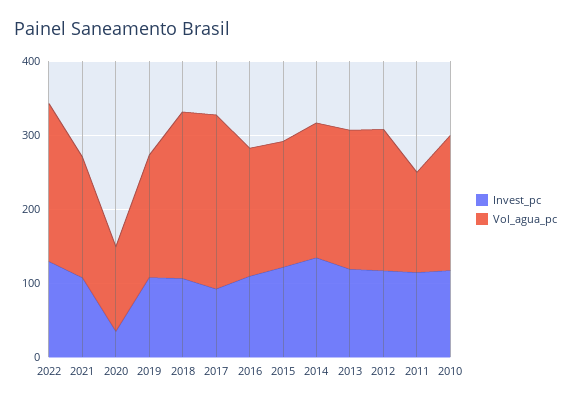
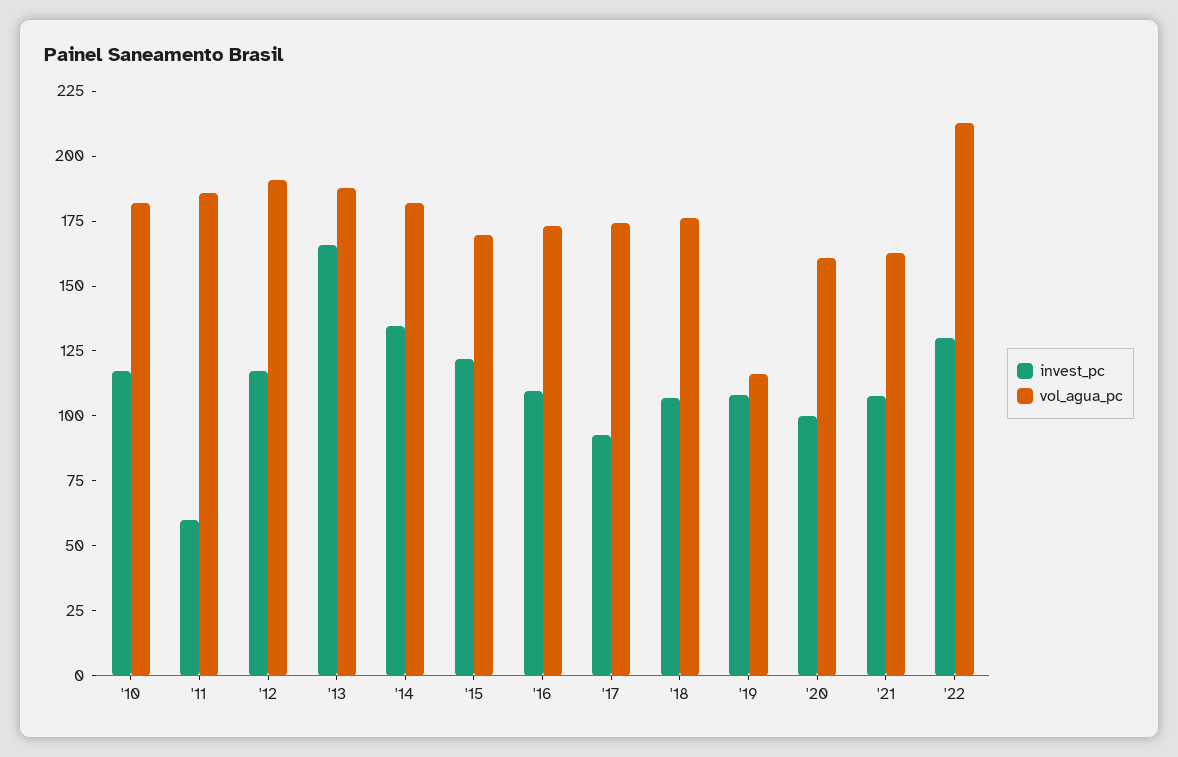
Invest_pc, 2020: 40 -> 100
Vol_agua_pc, 2020: 120 -> 160
Vol_agua_pc, 2019: 160 -> 115
Vol_agua_pc, 2018: 220 -> 175
Vol_agua_pc, 2017: 240 -> 175
Invest_pc, 2013: 120 -> 165
Invest_pc, 2011: 120 -> 60
Vol_agua_pc, 2011: 140 -> 185

